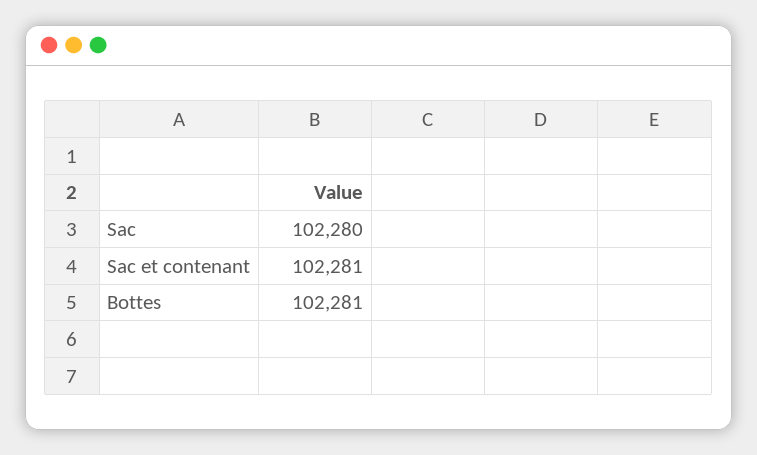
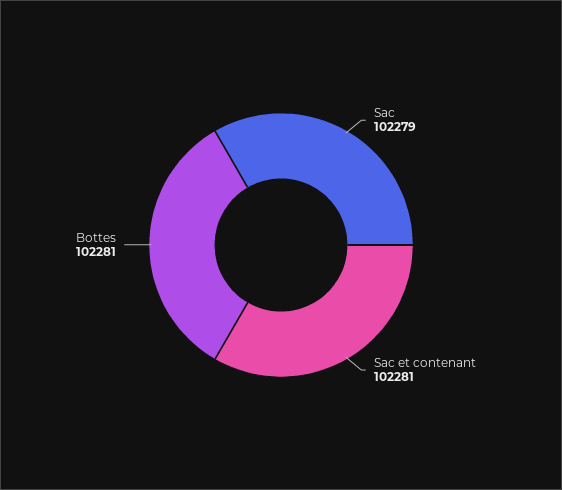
Sac: 102280 -> 102279

